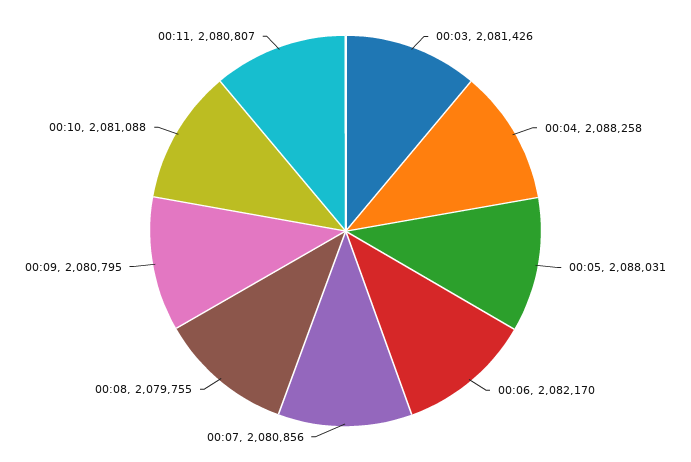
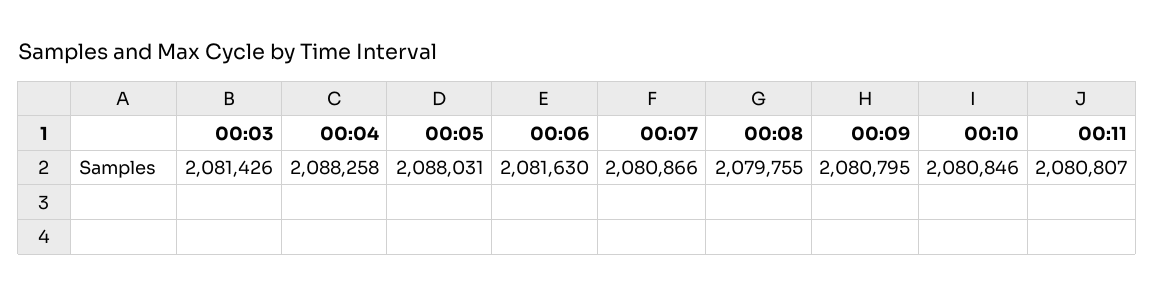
00:06: 2082170 -> 2081630
00:07: 2080856 -> 2080866
00:10: 2081088 -> 2080846

